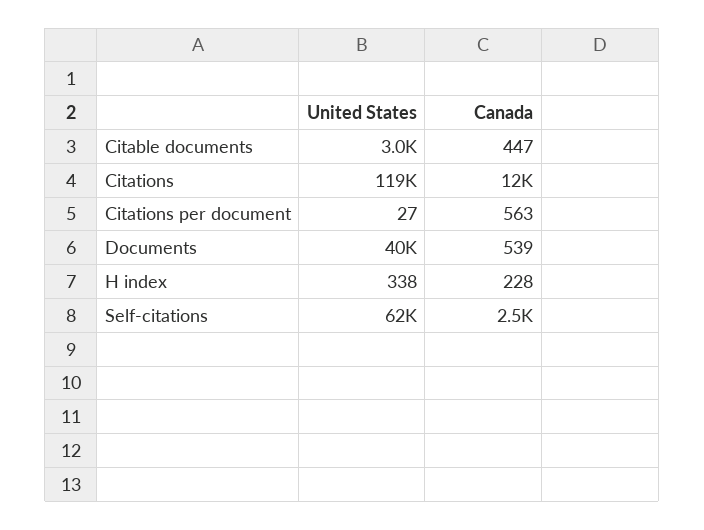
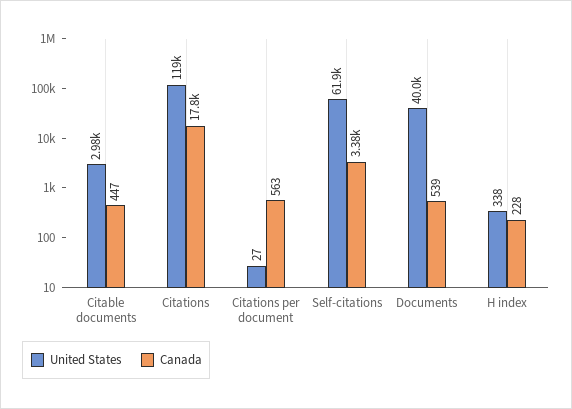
Canada, Citations: 12000 -> 17800
Canada, Self-citations: 2500 -> 3380

